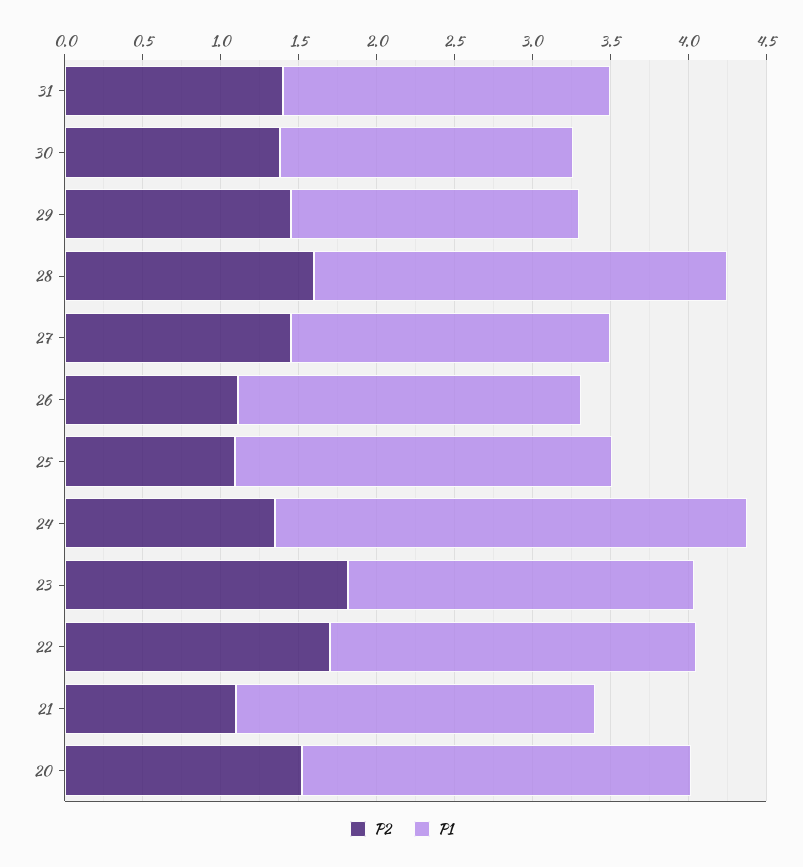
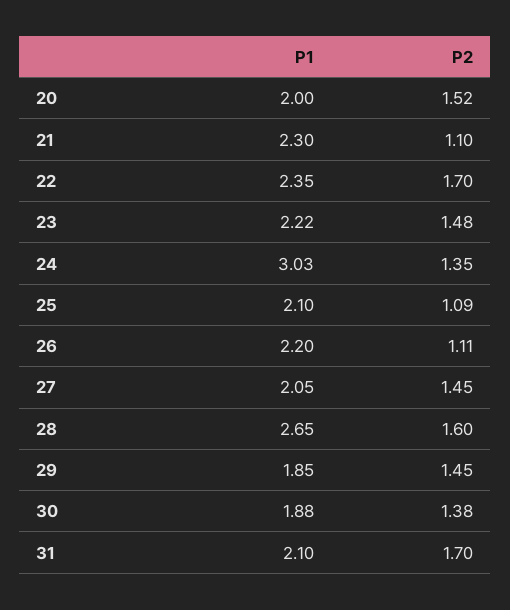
P2, 31: 1.4 -> 1.7
P1, 25: 2.4 -> 2.1
P2, 23: 1.8 -> 1.48
P1, 20: 2.5 -> 2

